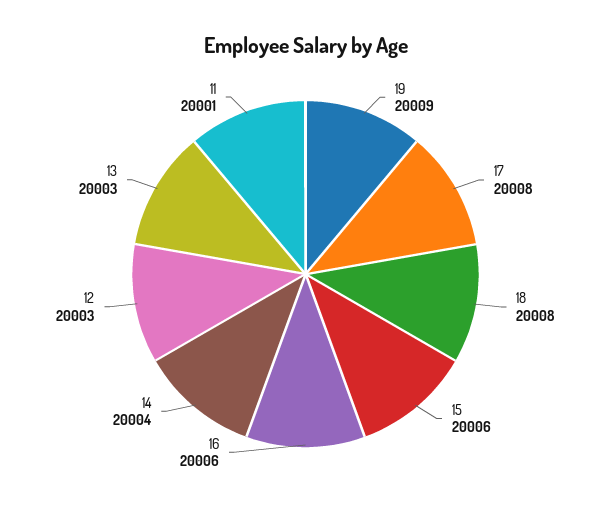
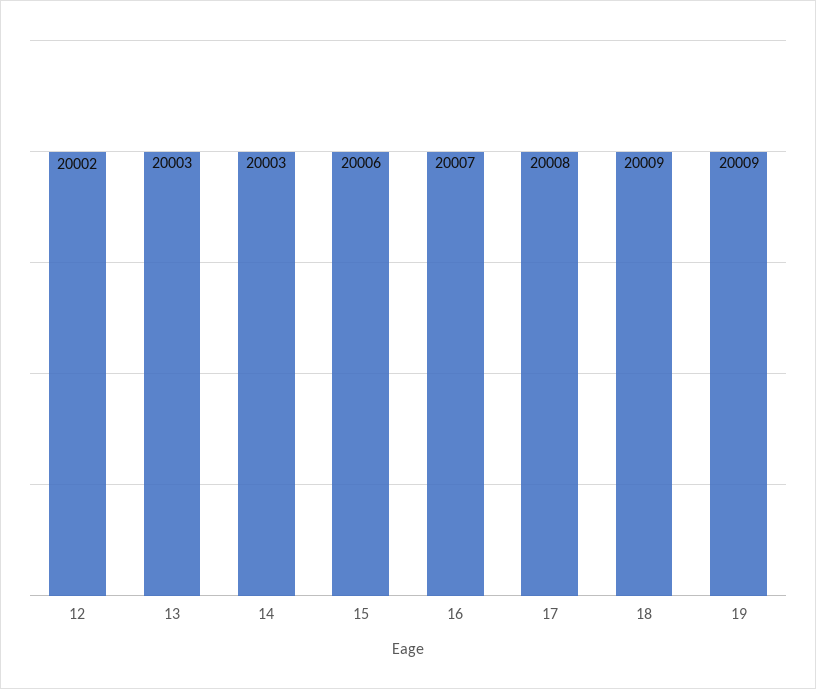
18: 20008 -> 20009
16: 20006 -> 20007
14: 20004 -> 20003
12: 20003 -> 20002
11: 20001 -> none

